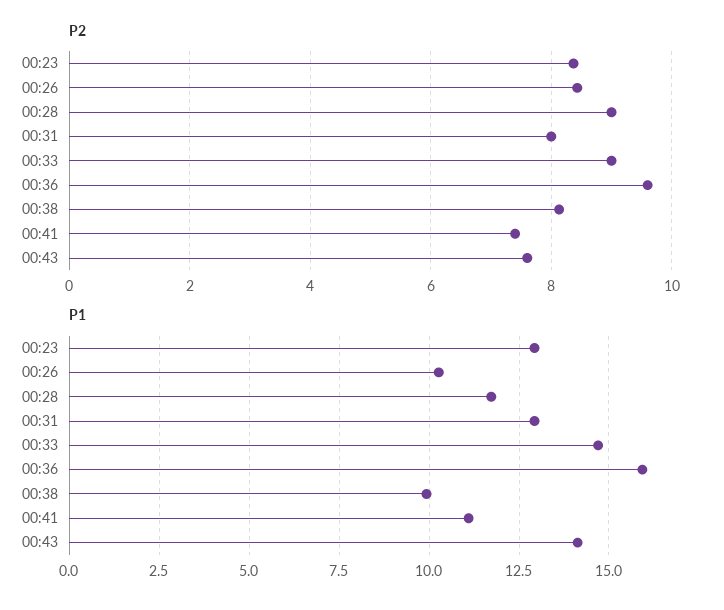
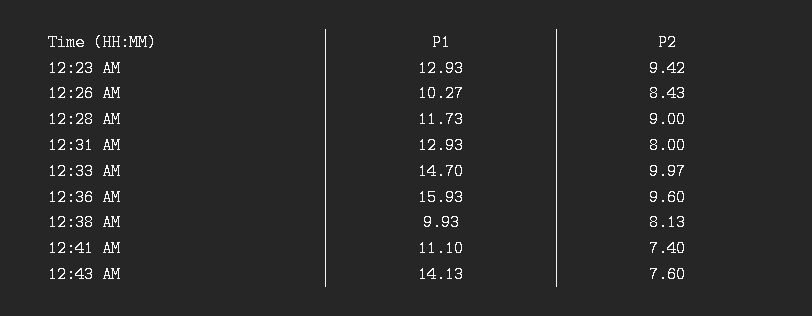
P2, 00:23: 8.4 -> 9.42
P2, 00:33: 9 -> 9.97

